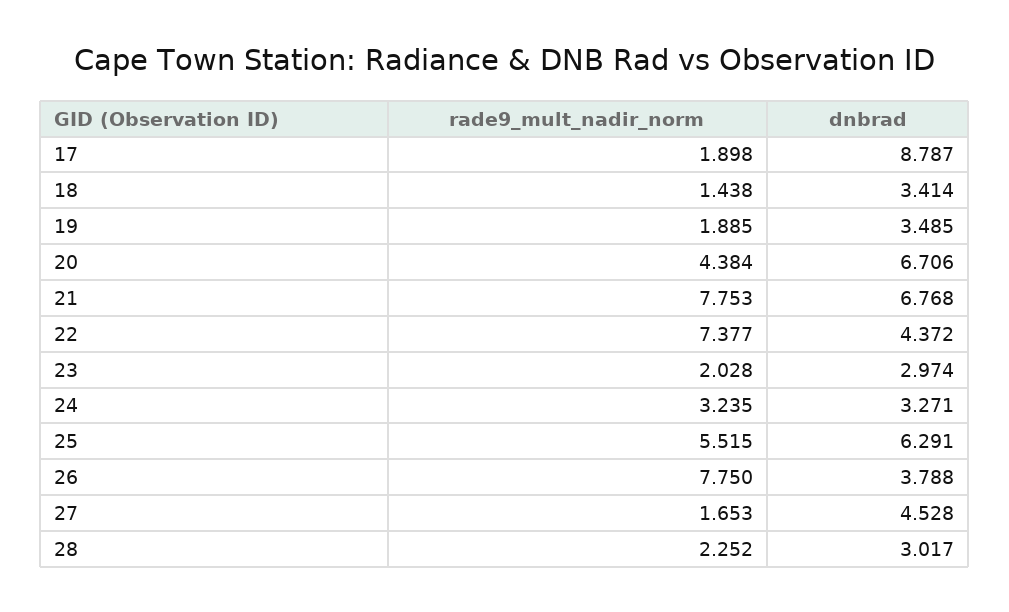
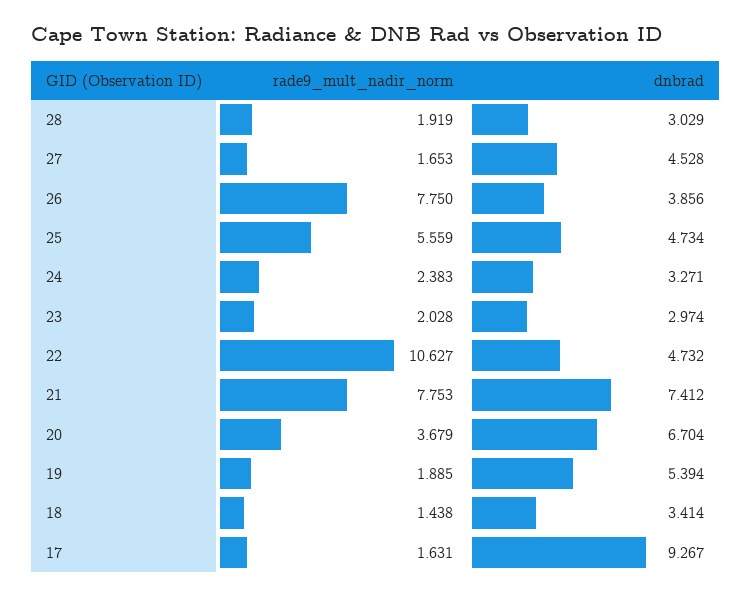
rade9_mult_nadir_norm, 17: 1.898 -> 1.631
dnbrad, 17: 8.787 -> 9.267
dnbrad, 19: 3.485 -> 5.394
rade9_mult_nadir_norm, 20: 4.384 -> 3.679
dnbrad, 20: 6.706 -> 6.704
dnbrad, 21: 6.768 -> 7.412
rade9_mult_nadir_norm, 22: 7.377 -> 10.627
dnbrad, 22: 4.372 -> 4.732
rade9_mult_nadir_norm, 24: 3.235 -> 2.383
rade9_mult_nadir_norm, 25: 5.515 -> 5.559
dnbrad, 25: 6.291 -> 4.734
dnbrad, 26: 3.788 -> 3.856
rade9_mult_nadir_norm, 28: 2.252 -> 1.919
dnbrad, 28: 3.017 -> 3.029

